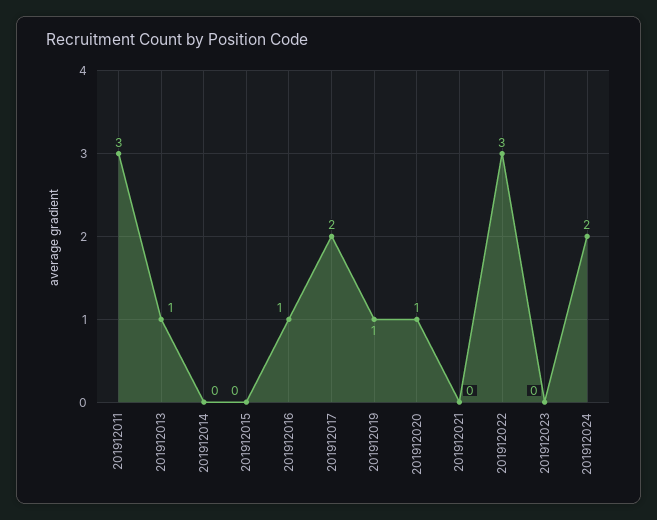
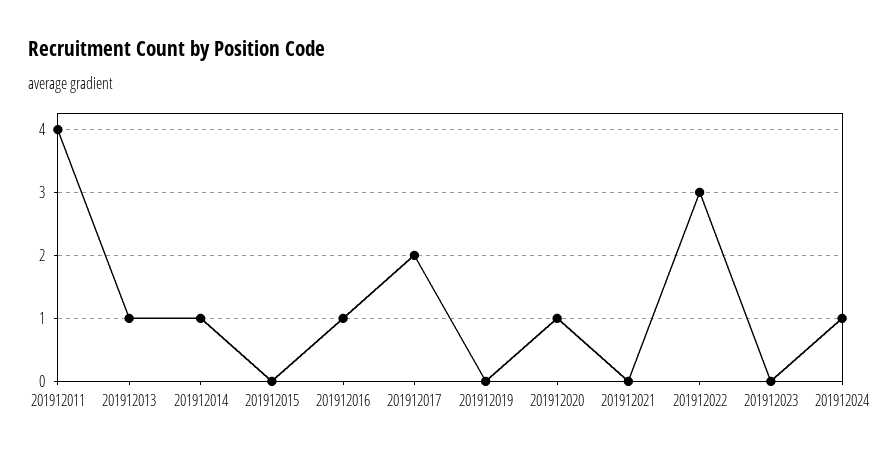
201912011: 3 -> 4
201912014: 0 -> 1
201912019: 1 -> 0
201912024: 2 -> 1

